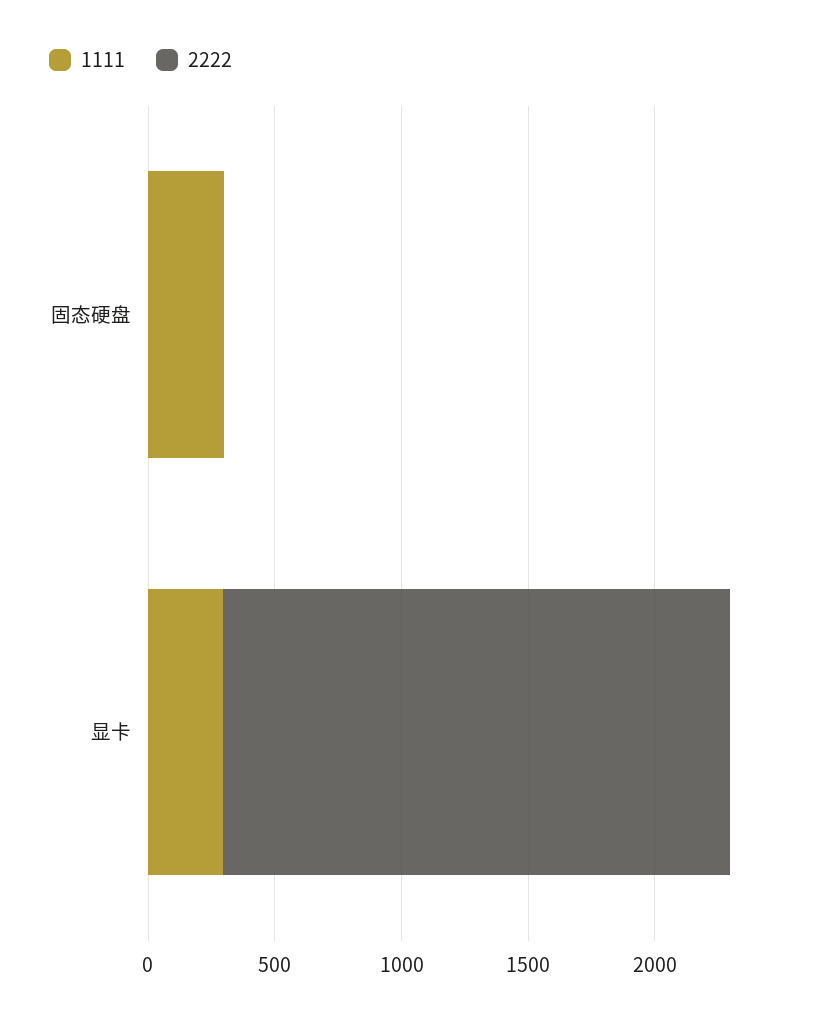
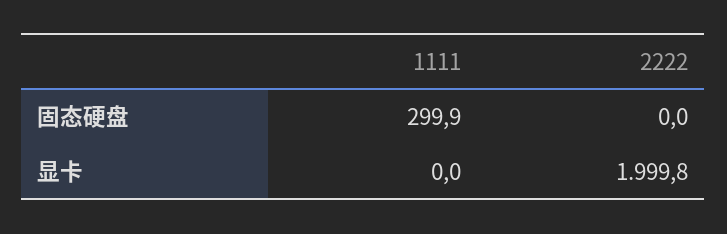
1111, 显卡: 300 -> 0

